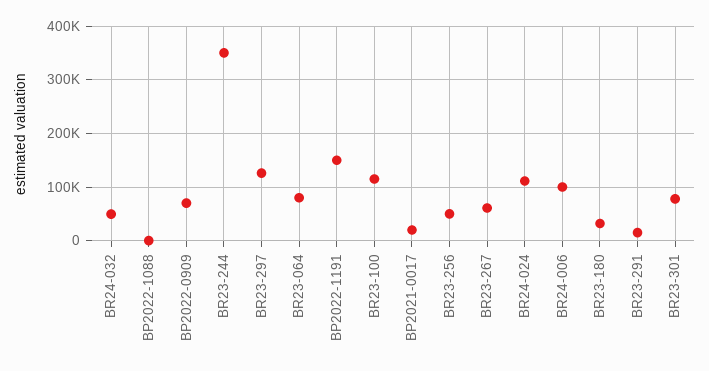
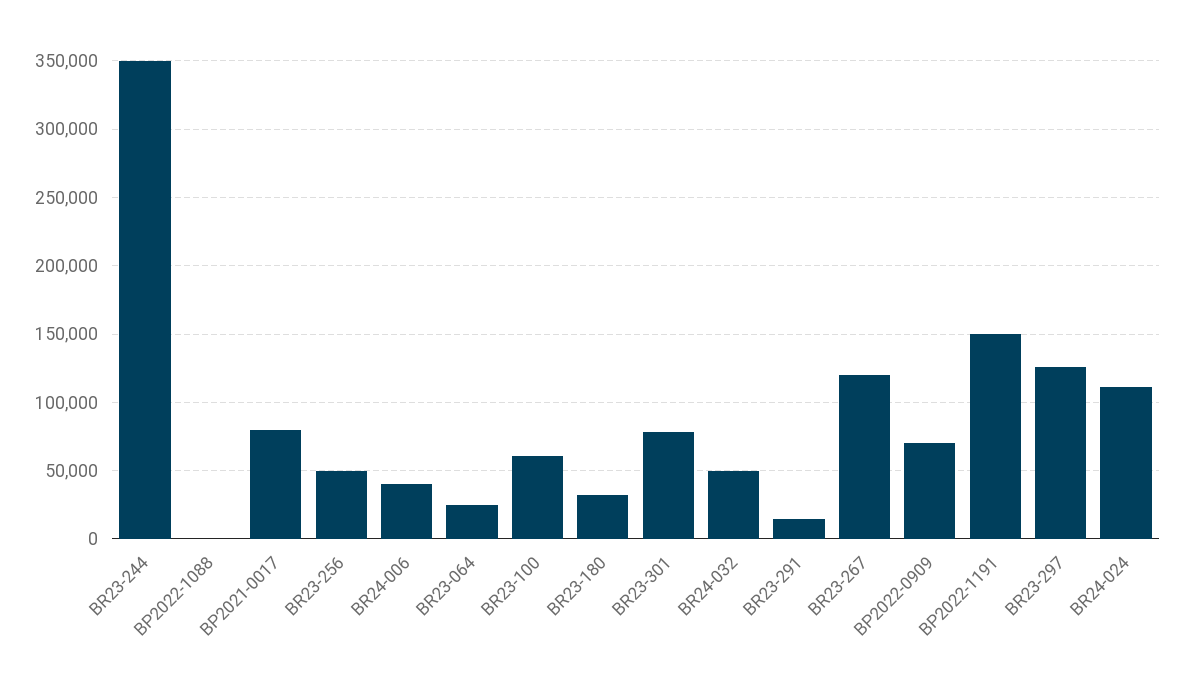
BR23-064: 80000 -> 25000
BR23-100: 120000 -> 60000
BP2021-0017: 20000 -> 80000
BR23-267: 60000 -> 120000
BR24-006: 100000 -> 40000

